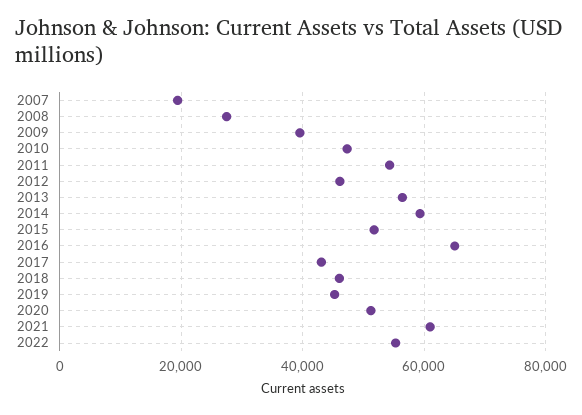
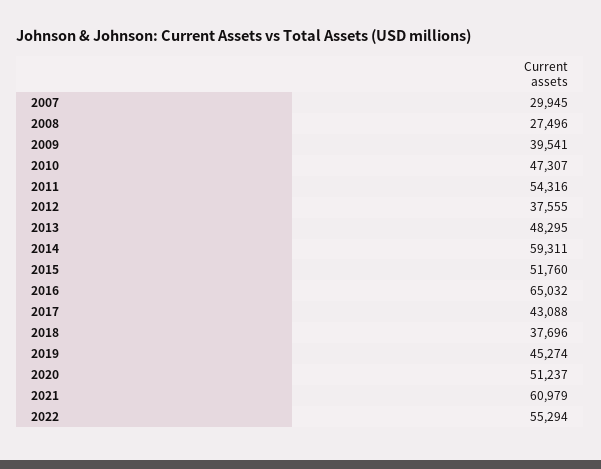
2007: 20000 -> 29945
2012: 46000 -> 37555
2013: 56000 -> 48295
2018: 46000 -> 37696

